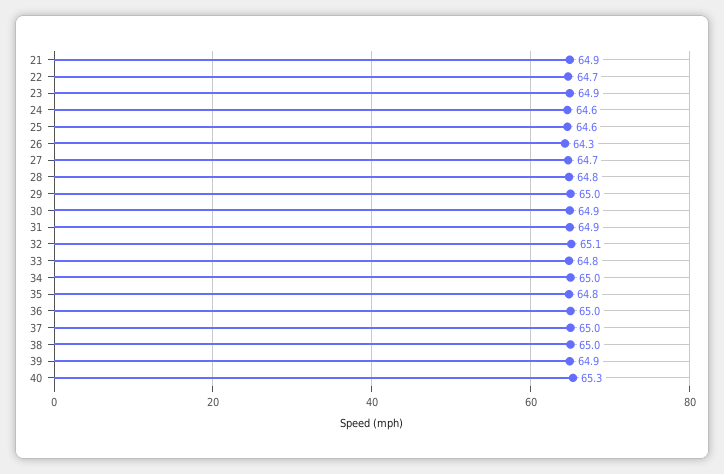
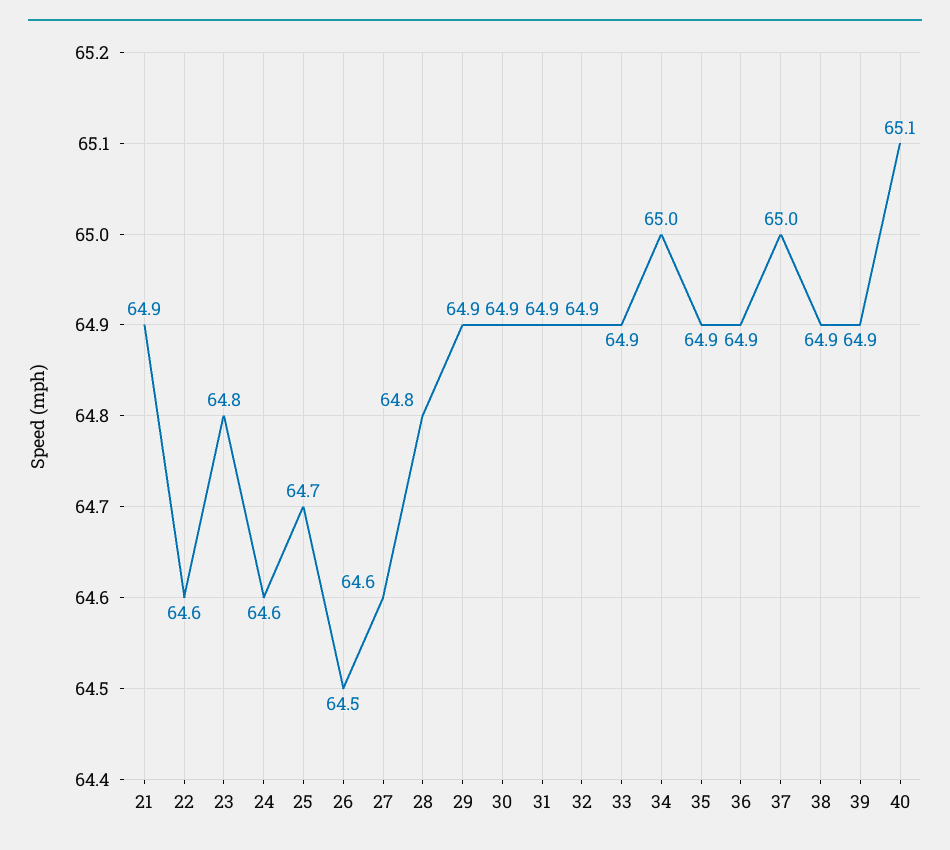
22: 64.7 -> 64.6
23: 64.9 -> 64.8
25: 64.6 -> 64.7
26: 64.3 -> 64.5
27: 64.7 -> 64.6
29: 65 -> 64.9
32: 65.1 -> 64.9
33: 64.8 -> 64.9
35: 64.8 -> 64.9
36: 65 -> 64.9
38: 65 -> 64.9
40: 65.3 -> 65.1

